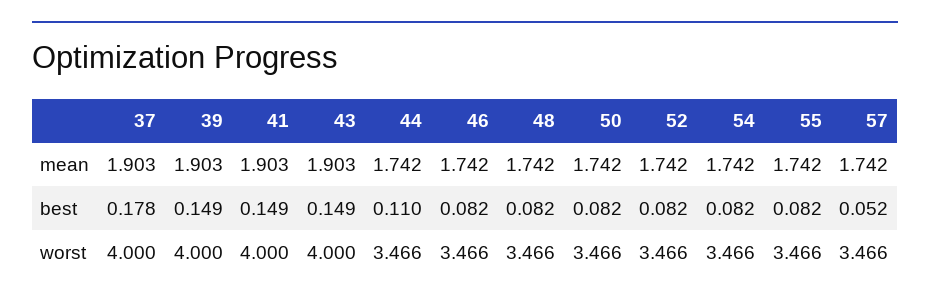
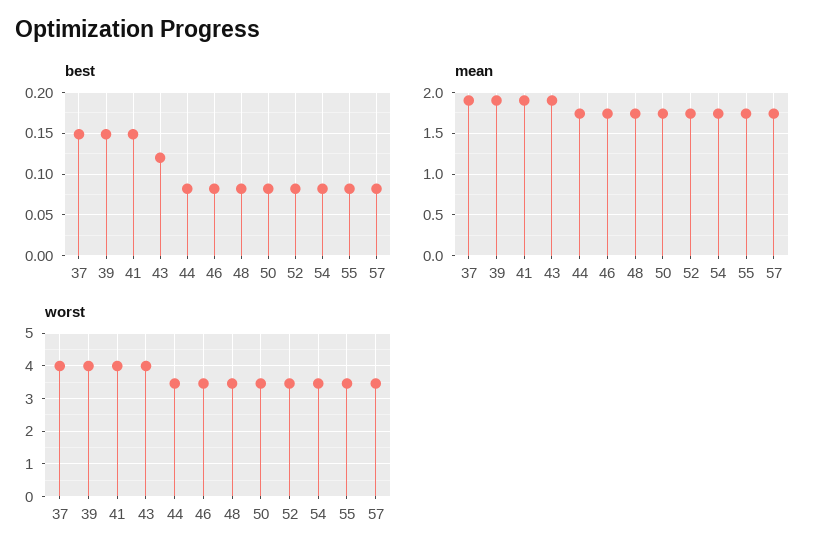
best, 37: 0.178 -> 0.15
best, 43: 0.149 -> 0.12
best, 44: 0.11 -> 0.08
best, 57: 0.052 -> 0.08

